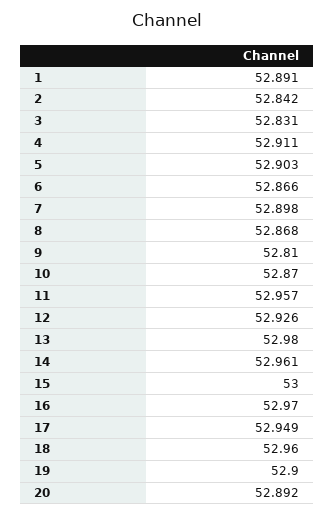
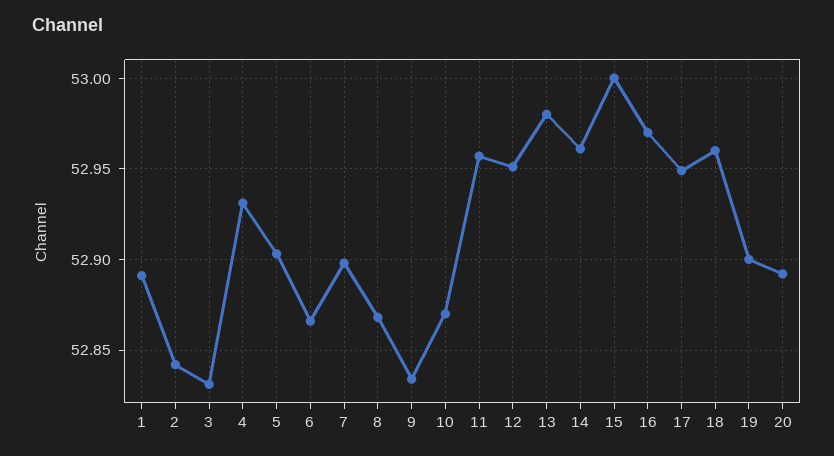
4: 52.911 -> 52.93
9: 52.81 -> 52.835
12: 52.926 -> 52.95

